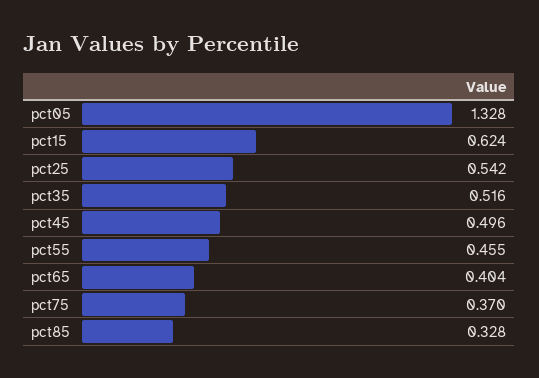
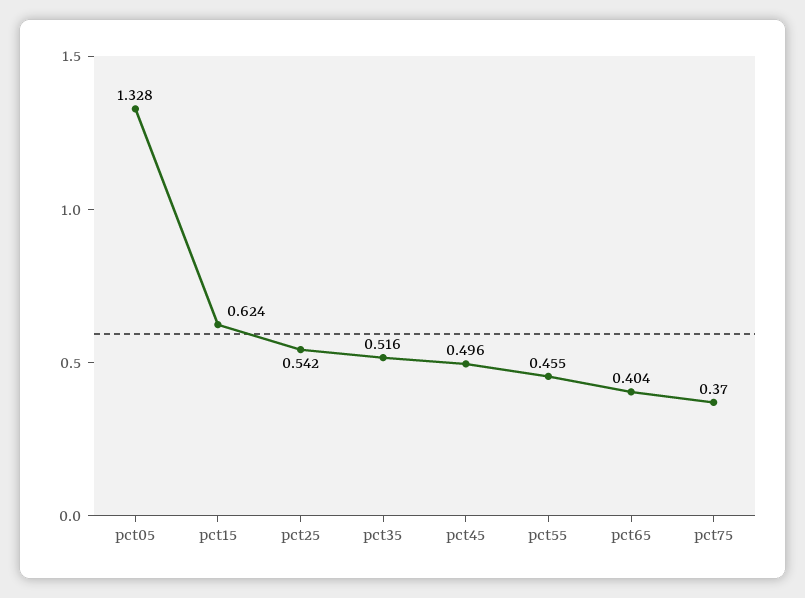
pct85: 0.328 -> none

